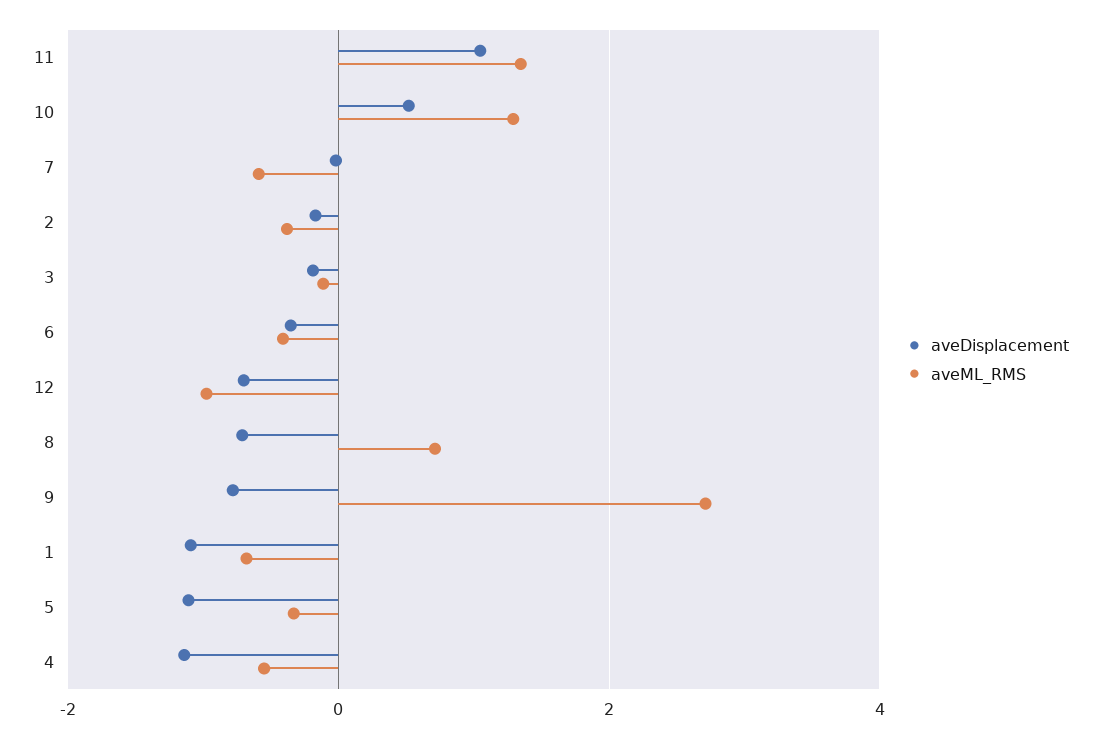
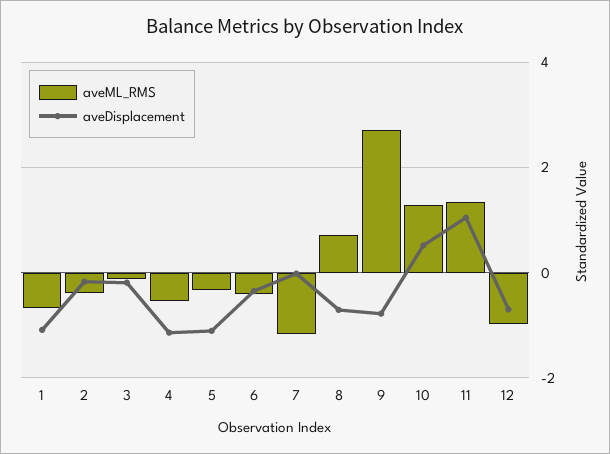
aveML_RMS, 7: -0.6 -> -1.2

